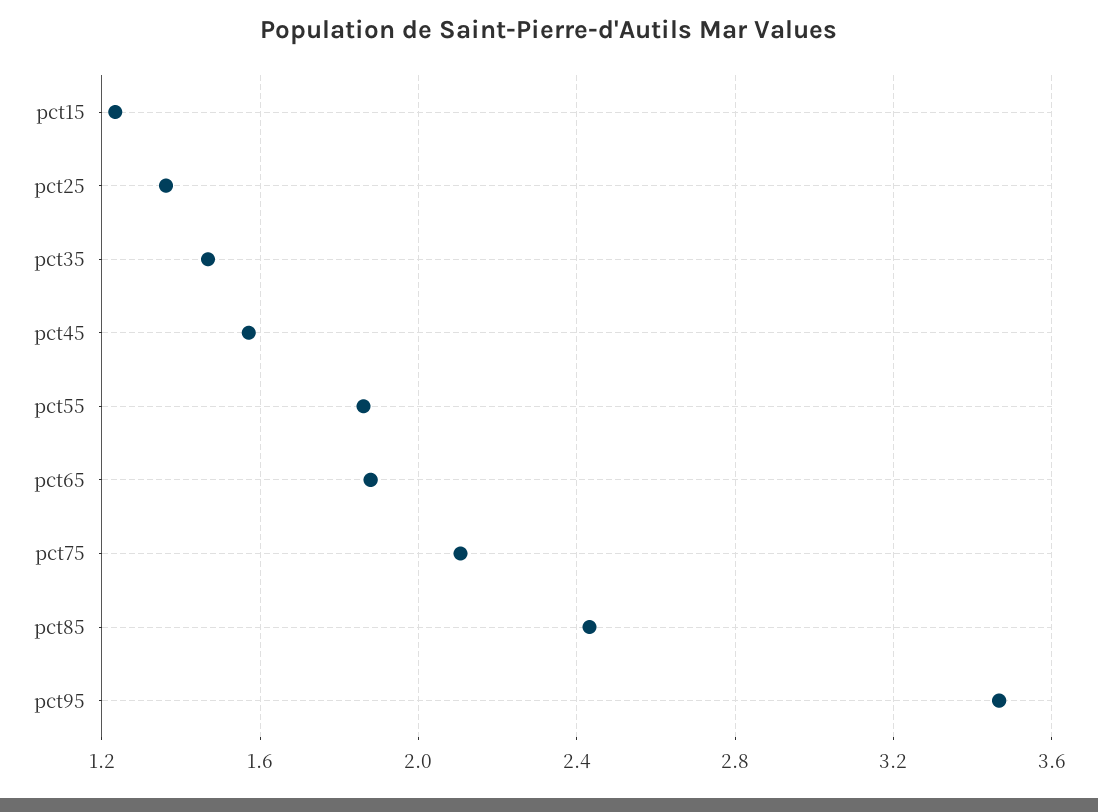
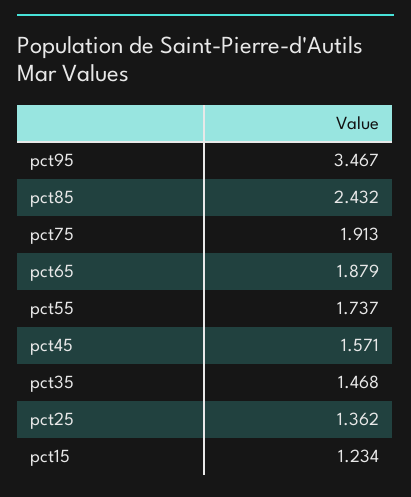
pct55: 1.85 -> 1.737
pct75: 2.1 -> 1.913

